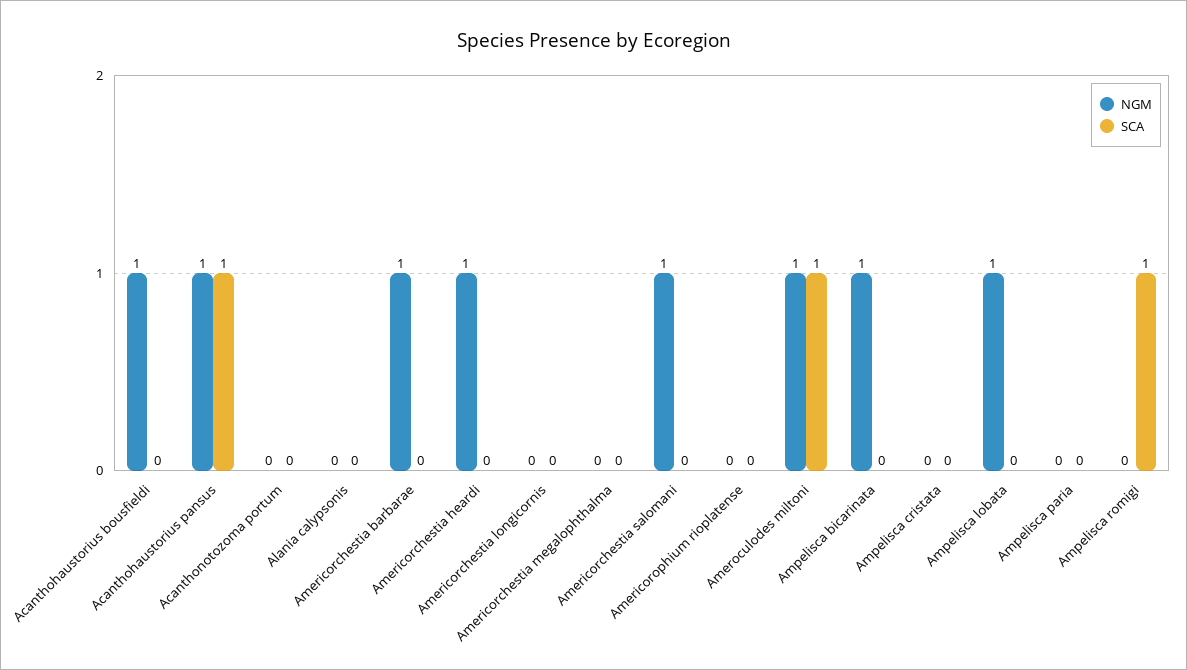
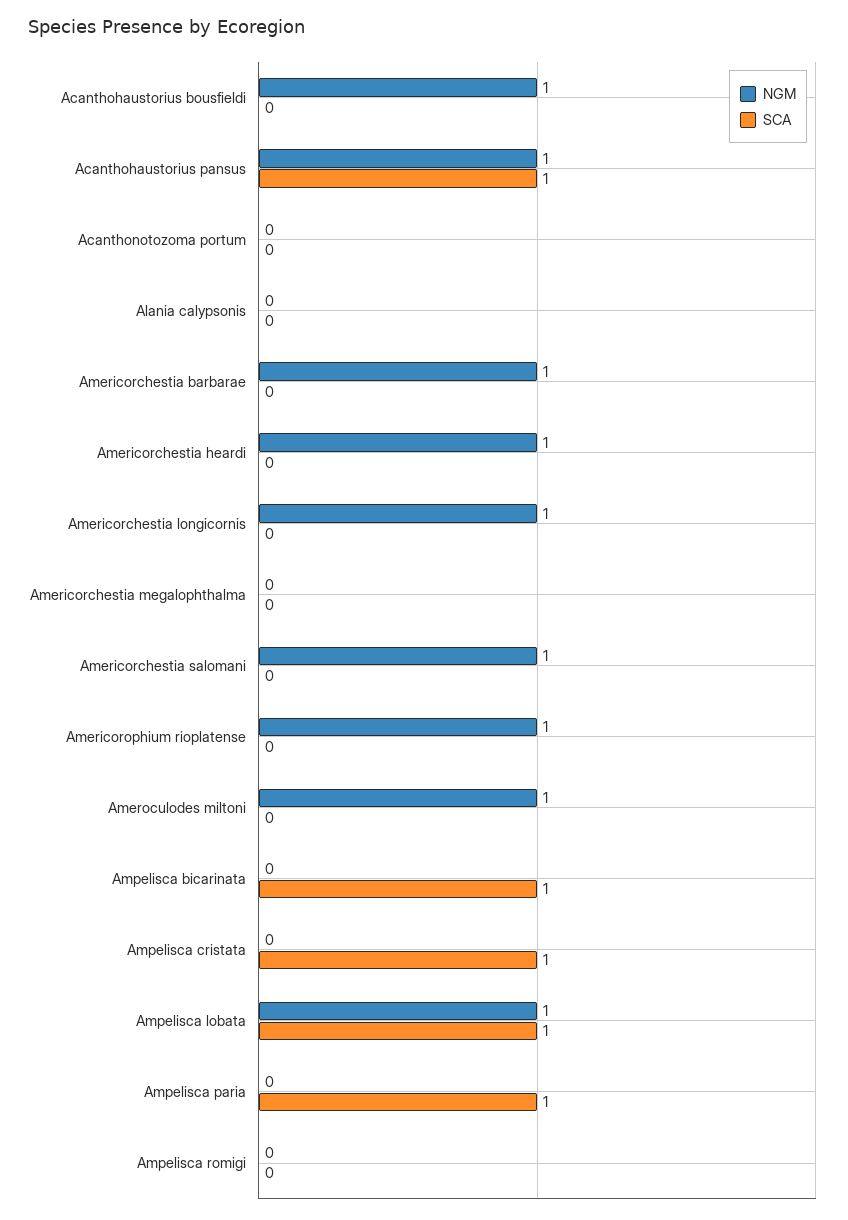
NGM, Americorchestia longicornis: 0 -> 1
NGM, Americorophium rioplatense: 0 -> 1
SCA, Ameroculodes miltoni: 1 -> 0
NGM, Ampelisca bicarinata: 1 -> 0
SCA, Ampelisca bicarinata: 0 -> 1
SCA, Ampelisca cristata: 0 -> 1
SCA, Ampelisca lobata: 0 -> 1
SCA, Ampelisca paria: 0 -> 1
SCA, Ampelisca romigi: 1 -> 0

